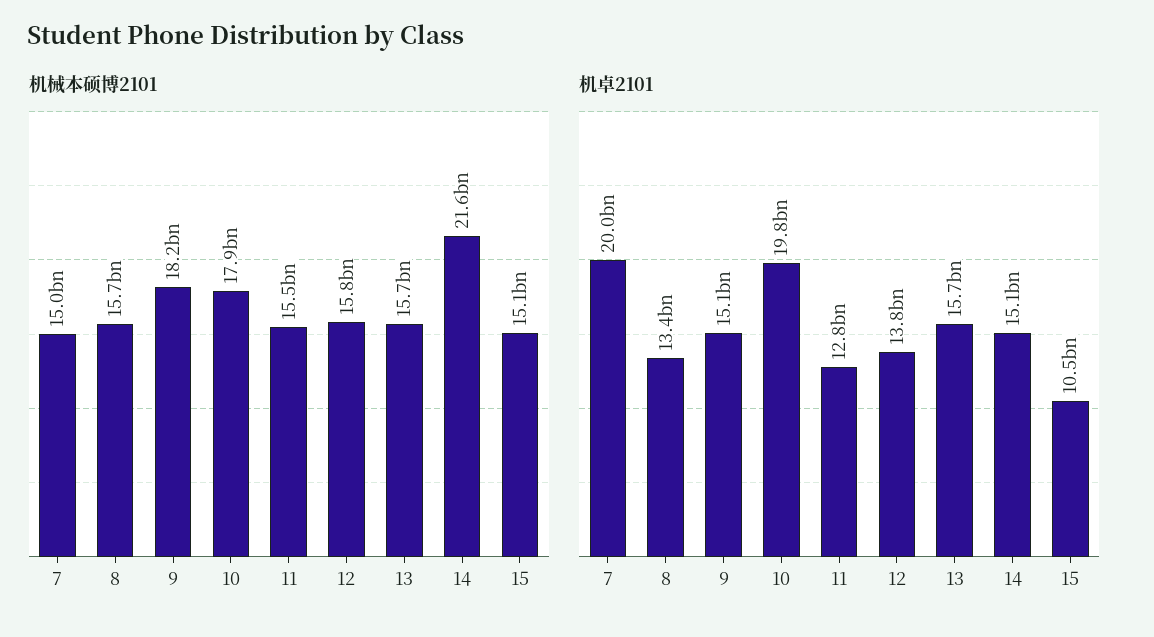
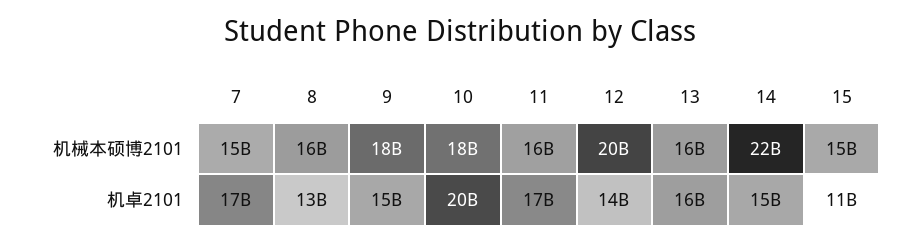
机械本硕博2101, 12: 15800000000 -> 20000000000
机卓2101, 7: 20000000000 -> 17000000000
机卓2101, 11: 12800000000 -> 17000000000

